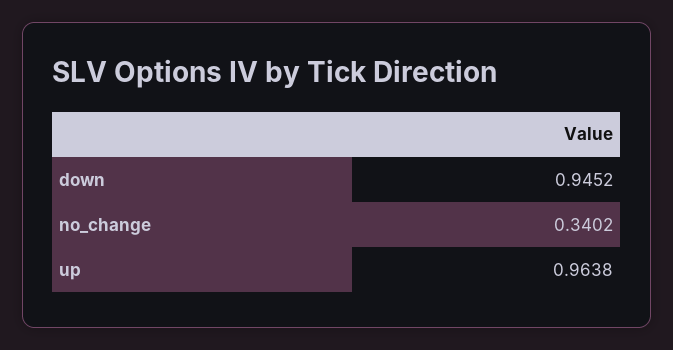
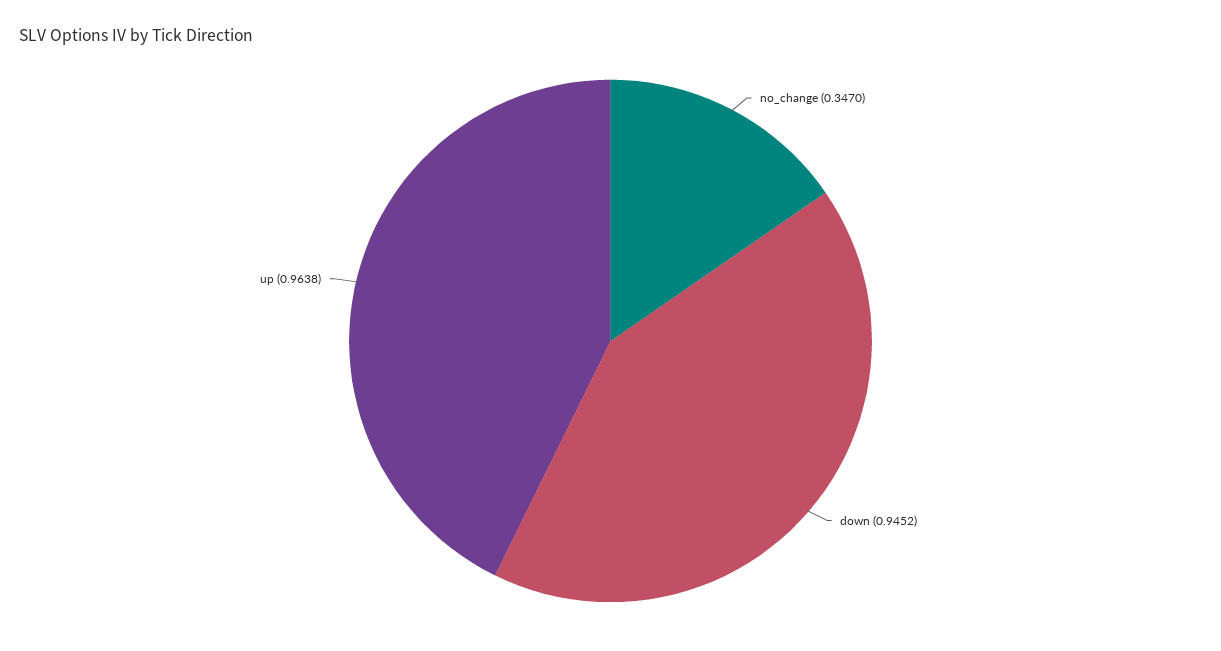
no_change: 0.3402 -> 0.347

